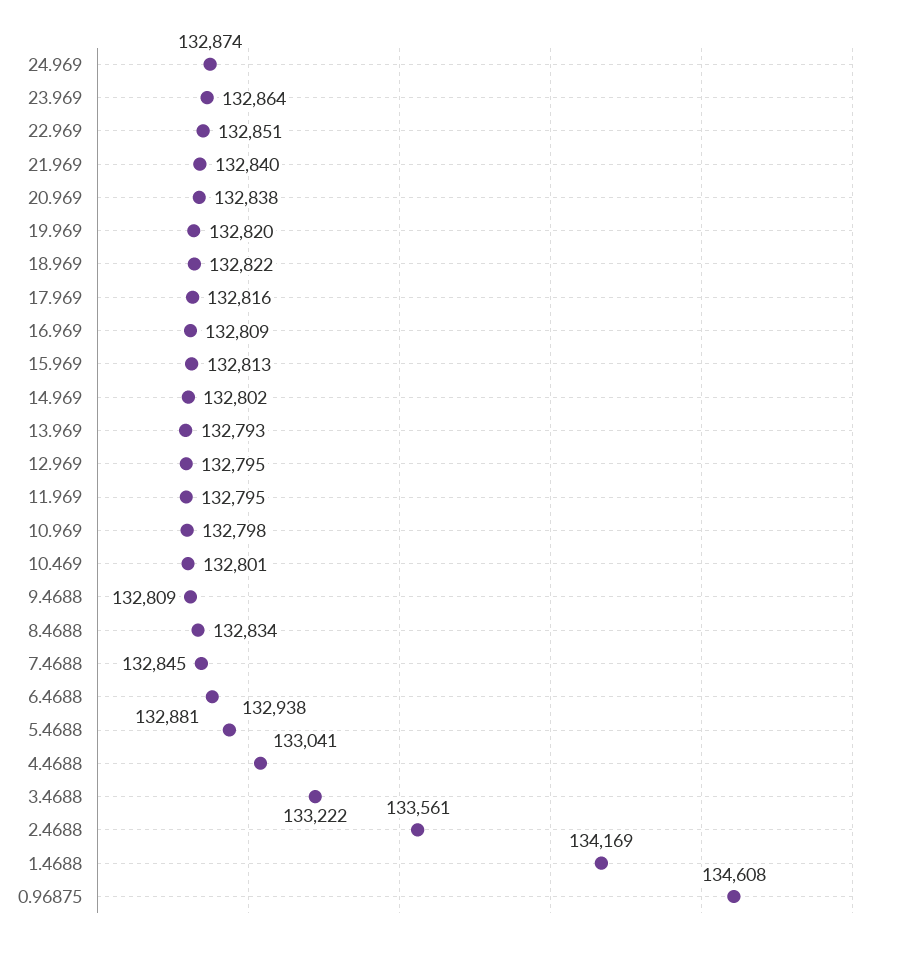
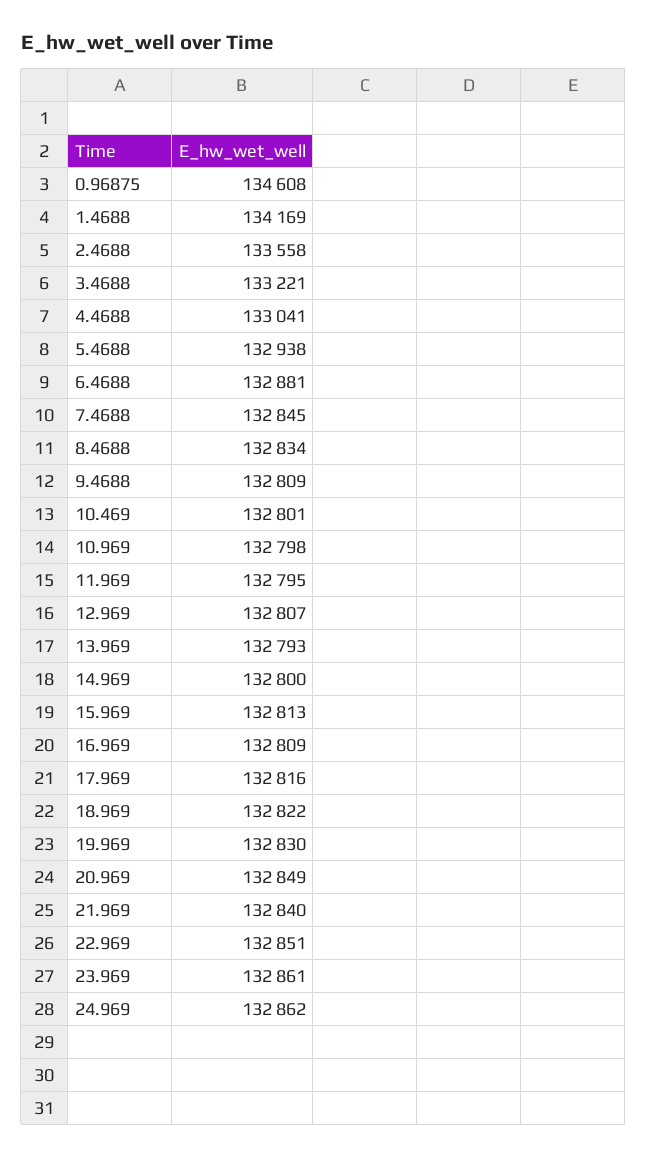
24.969: 132874 -> 132862
23.969: 132864 -> 132861
20.969: 132838 -> 132849
19.969: 132820 -> 132830
14.969: 132802 -> 132800
12.969: 132795 -> 132807
3.4688: 133222 -> 133221
2.4688: 133561 -> 133558

